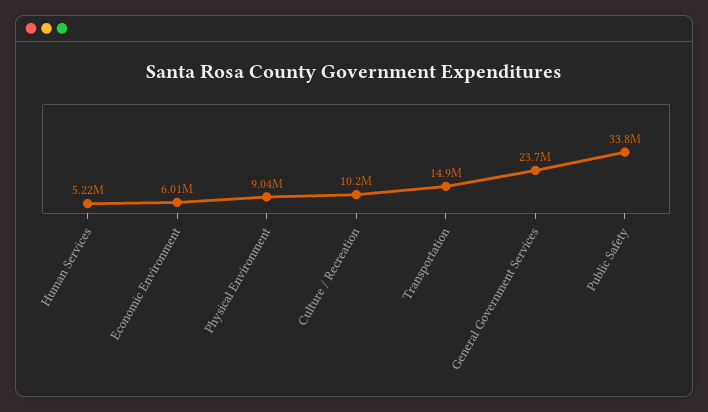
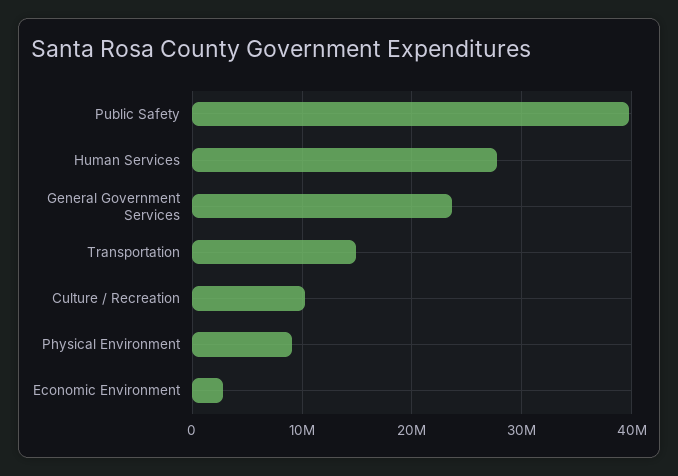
Human Services: 5220000 -> 28000000
Economic Environment: 6010000 -> 3000000
Public Safety: 33800000 -> 40000000

